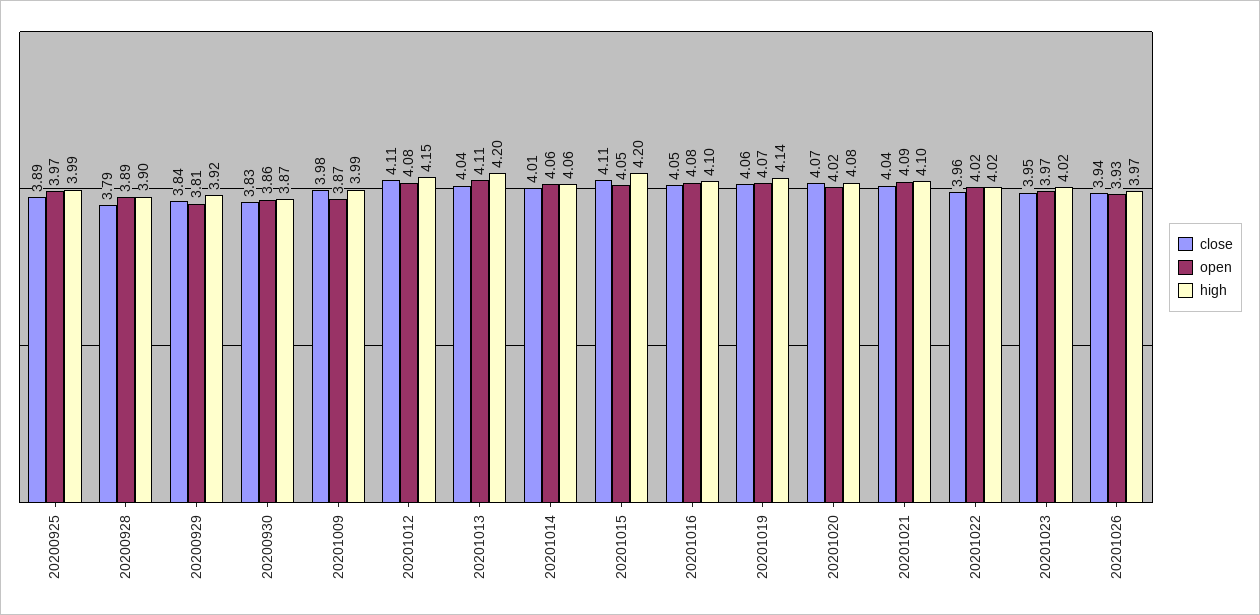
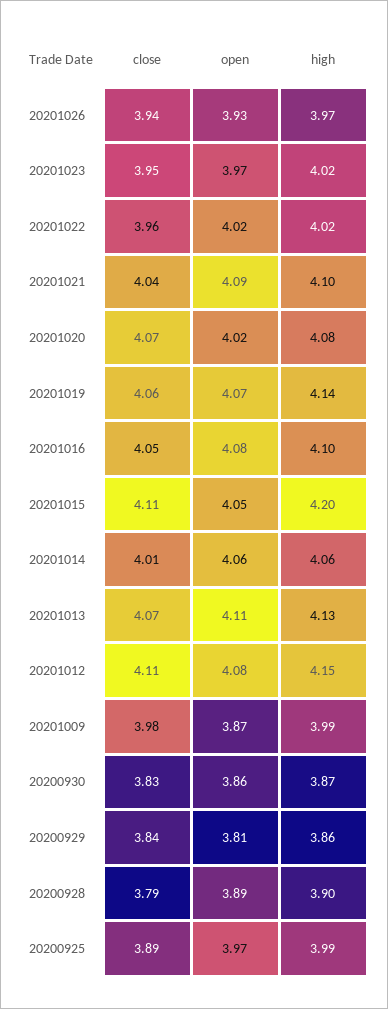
high, 20200929: 3.92 -> 3.86
close, 20201013: 4.04 -> 4.07
high, 20201013: 4.2 -> 4.13

